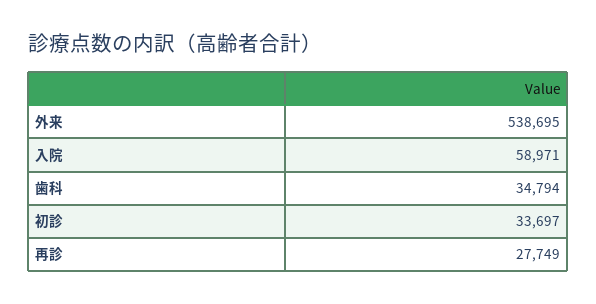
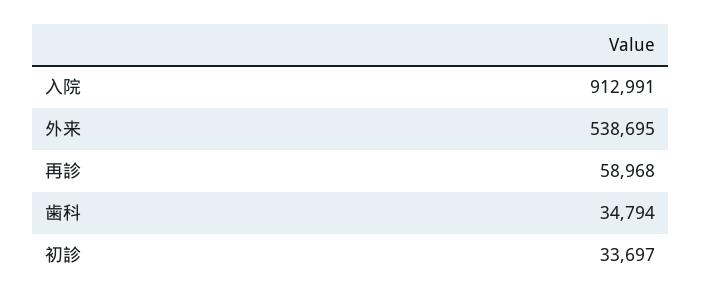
入院: 58971 -> 912991
再診: 27749 -> 58968

